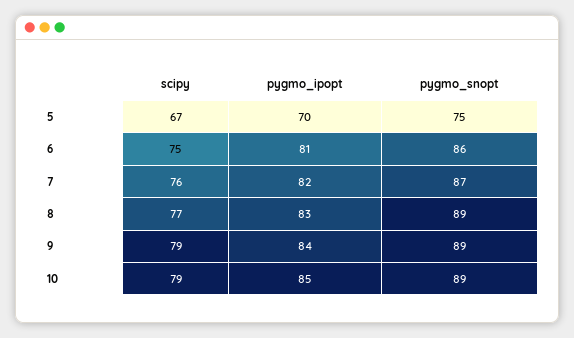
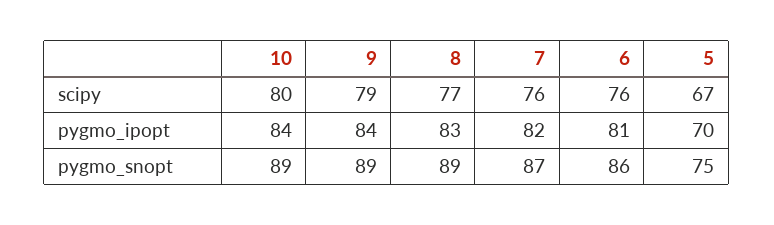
scipy, 6: 75 -> 76
scipy, 10: 79 -> 80
pygmo_ipopt, 10: 85 -> 84

